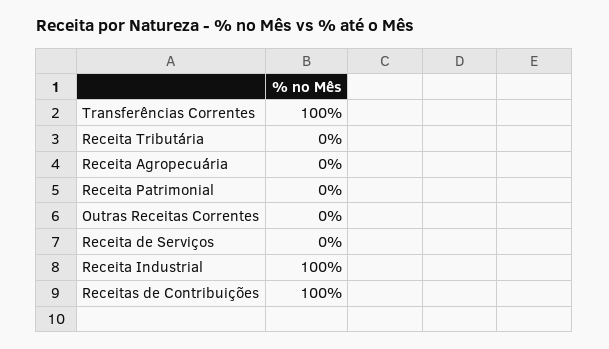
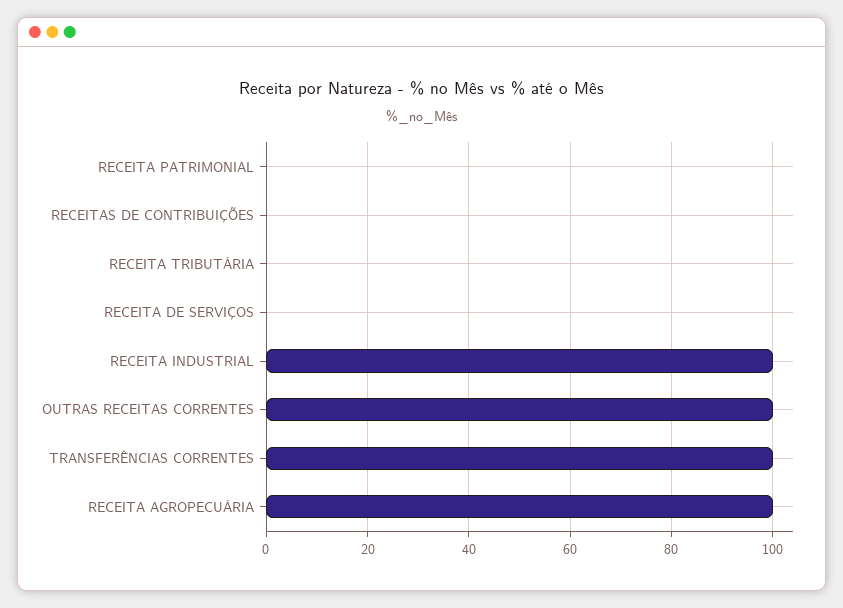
Receita Agropecuária: 0 -> 100
Outras Receitas Correntes: 0 -> 100
Receitas de Contribuições: 100 -> 0

